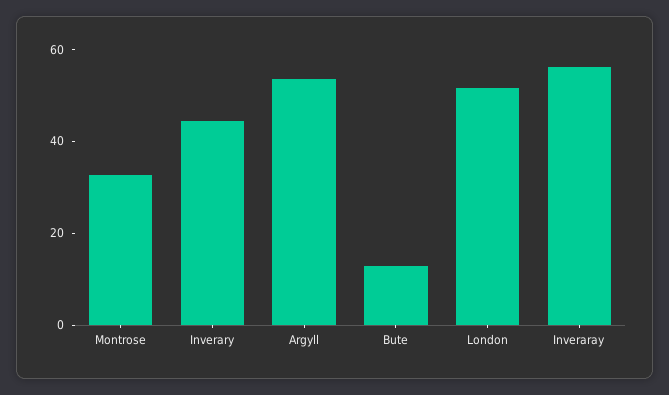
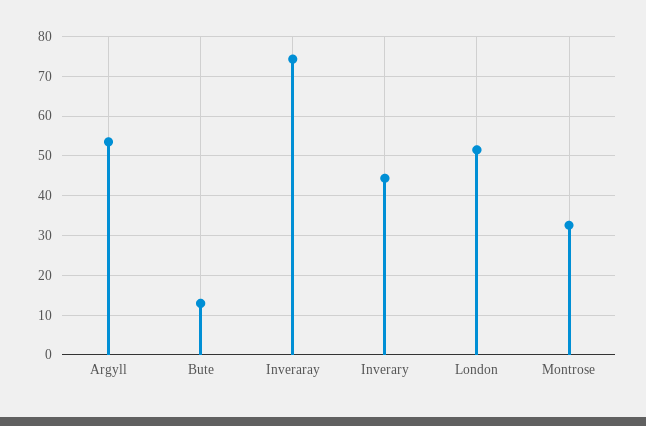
Inveraray: 55 -> 74

